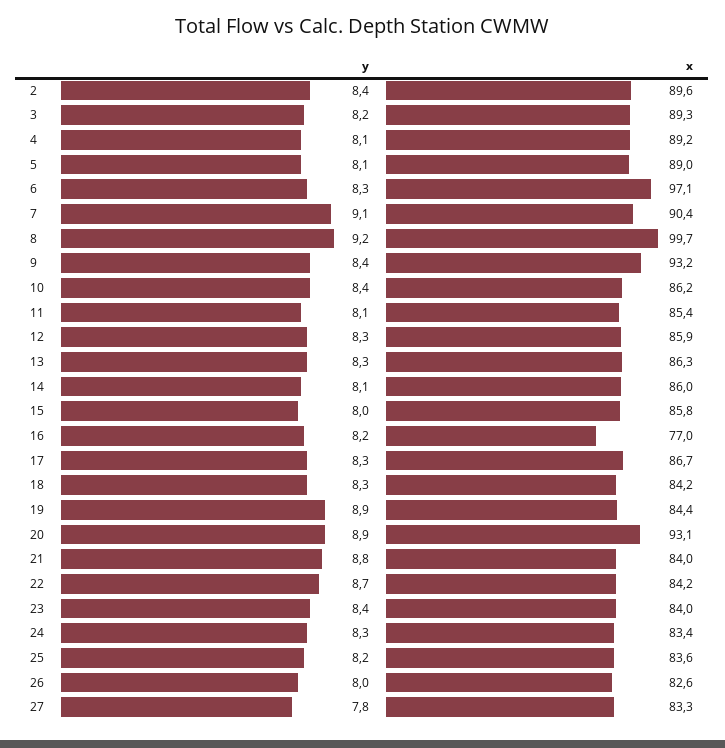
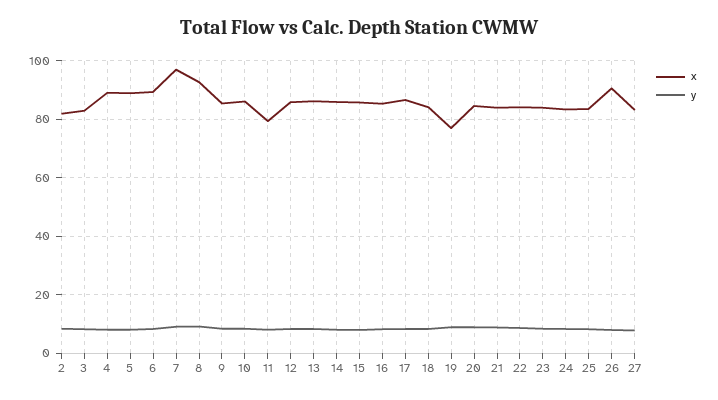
x, 2: 89.6 -> 82.5
x, 3: 89.3 -> 82.5
x, 6: 97.1 -> 90
x, 7: 90.4 -> 97.5
x, 8: 99.7 -> 92.5
x, 9: 93.2 -> 85
x, 11: 85.4 -> 80
x, 16: 77 -> 85
x, 19: 84.4 -> 77.5
x, 20: 93.1 -> 85
x, 26: 82.6 -> 90

